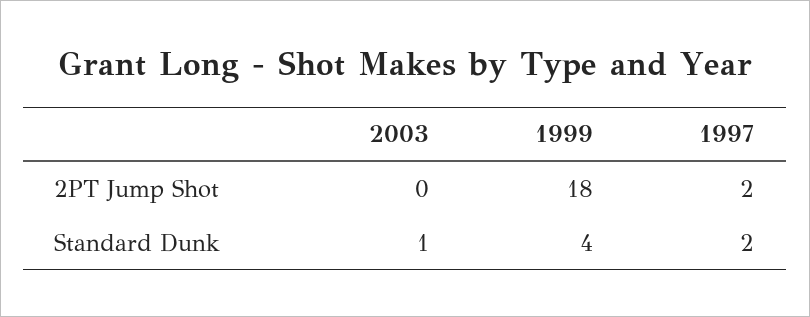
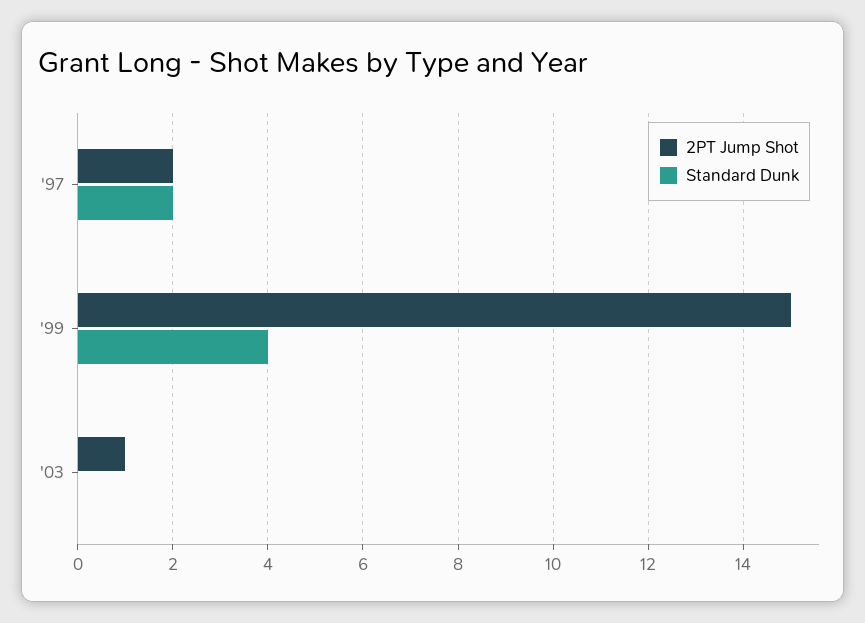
2PT Jump Shot, 2003: 0 -> 1
2PT Jump Shot, 1999: 18 -> 15
Standard Dunk, 2003: 1 -> 0

